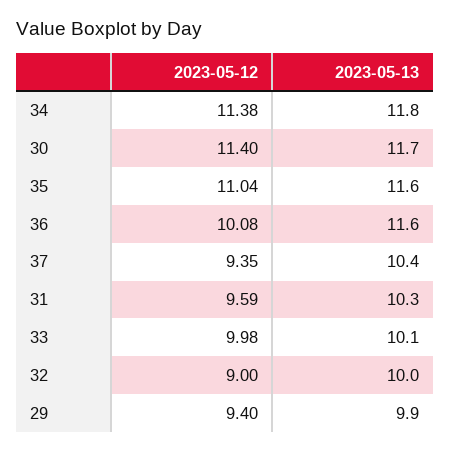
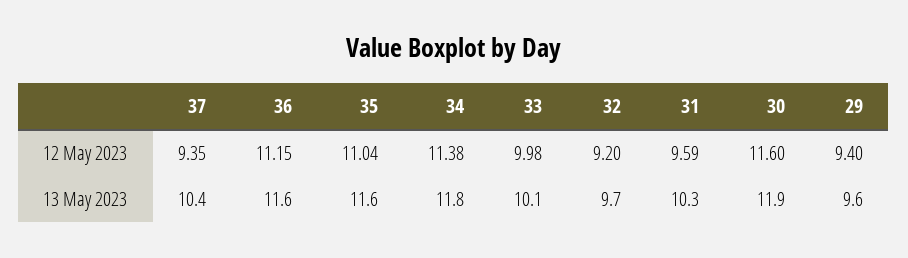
2023-05-12, 30: 11.4 -> 11.6
2023-05-13, 30: 11.7 -> 11.9
2023-05-12, 36: 10.08 -> 11.15
2023-05-12, 32: 9 -> 9.2
2023-05-13, 32: 10 -> 9.7
2023-05-13, 29: 9.9 -> 9.6

